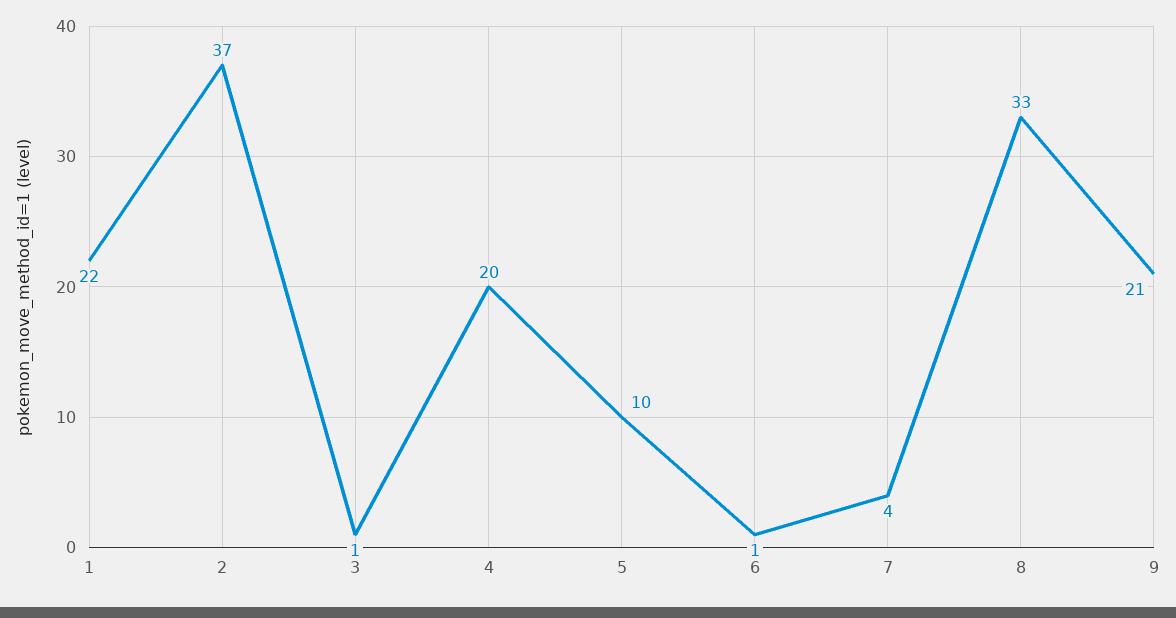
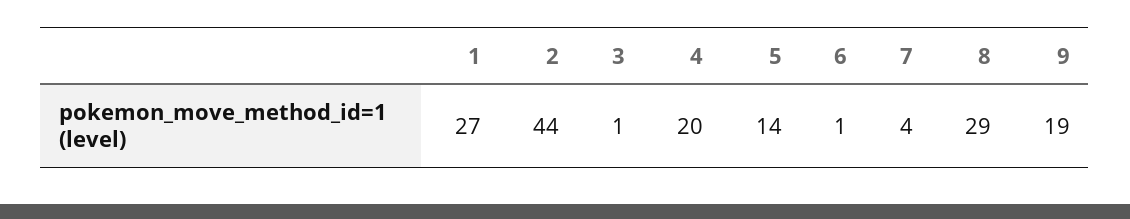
1: 22 -> 27
2: 37 -> 44
5: 10 -> 14
8: 33 -> 29
9: 21 -> 19

